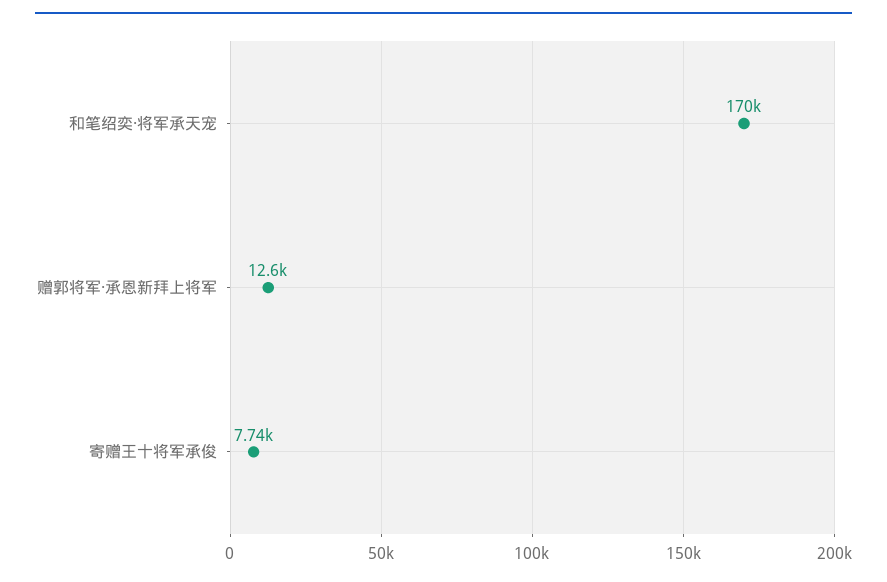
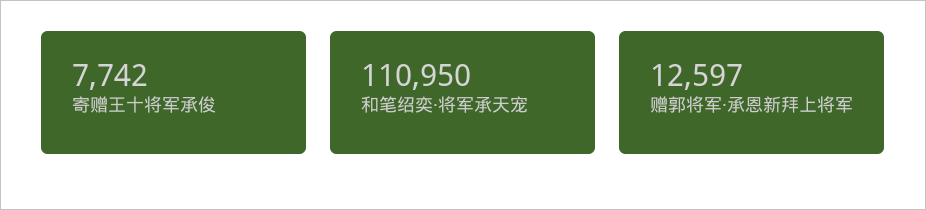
和笔绍奕·将军承天宠: 170000 -> 110950

